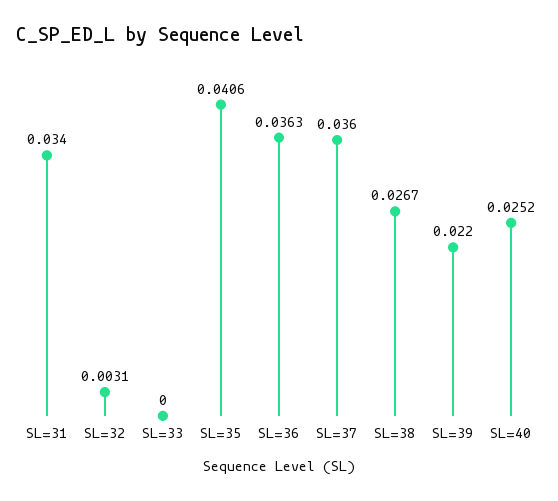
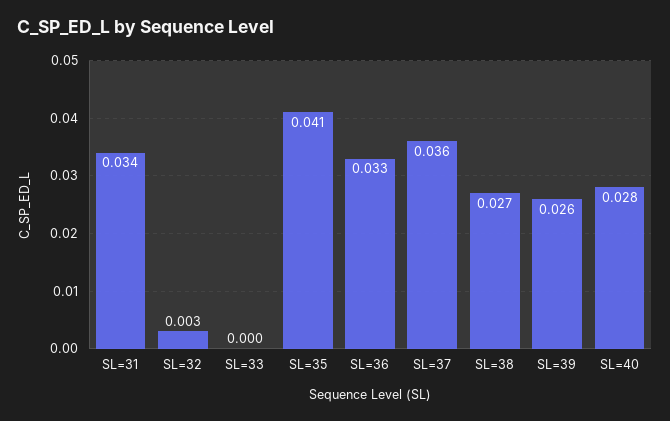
SL=36: 0.0363 -> 0.033
SL=39: 0.022 -> 0.026
SL=40: 0.0252 -> 0.028

